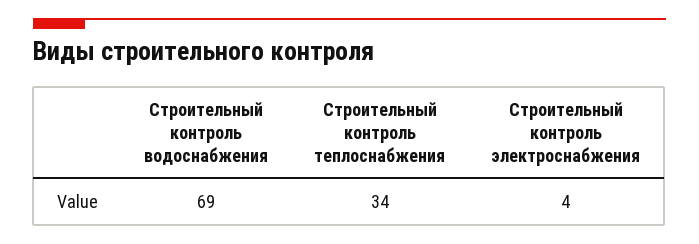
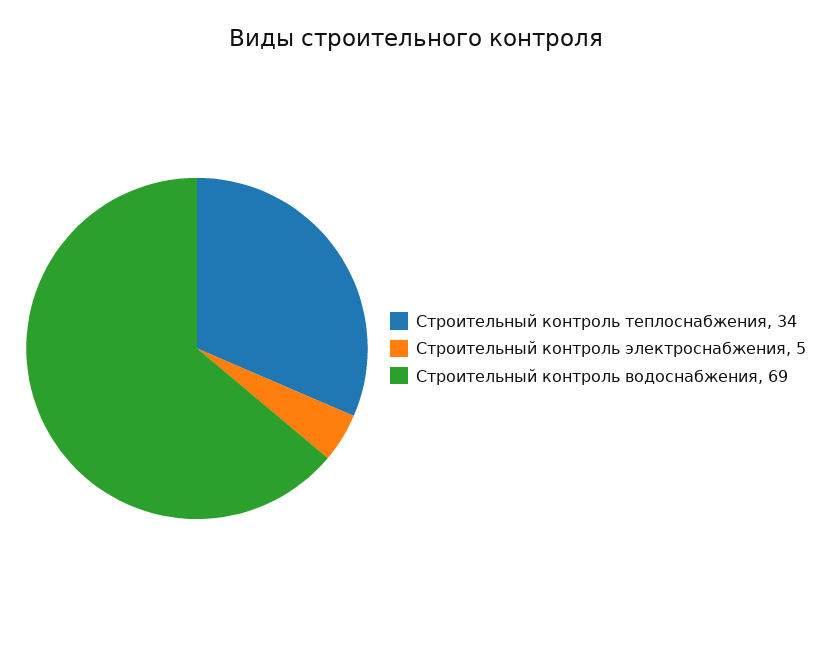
Строительный контроль электроснабжения: 4 -> 5

